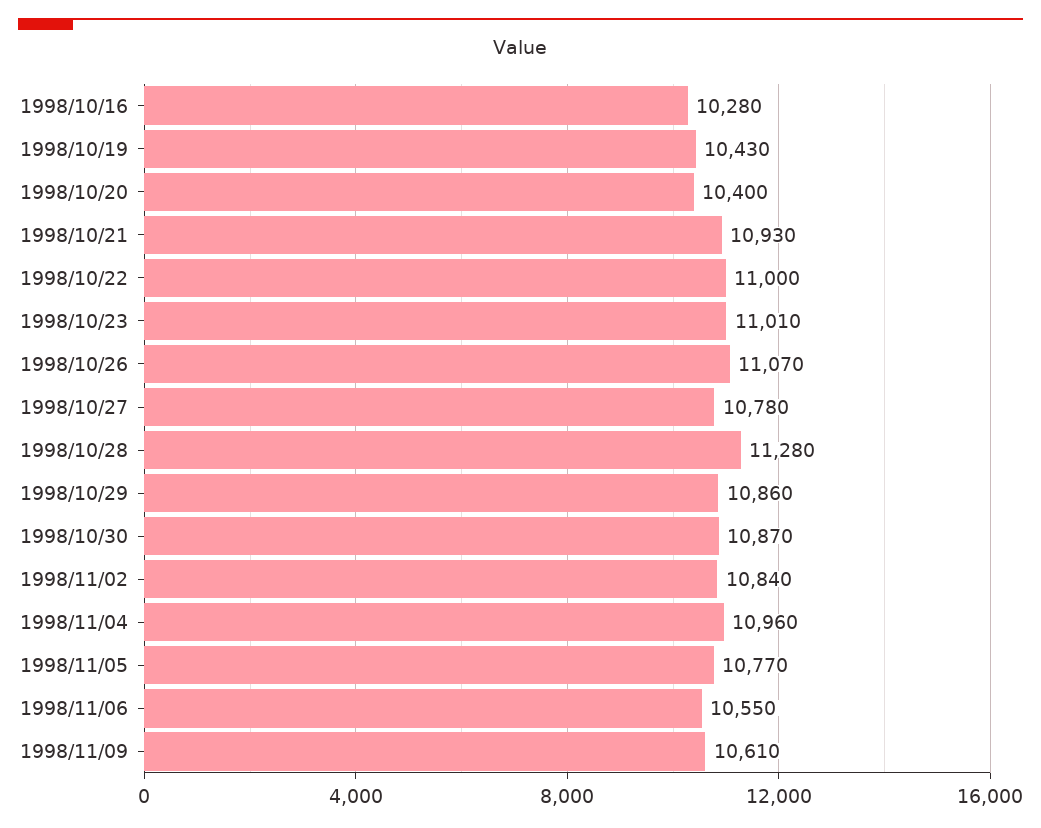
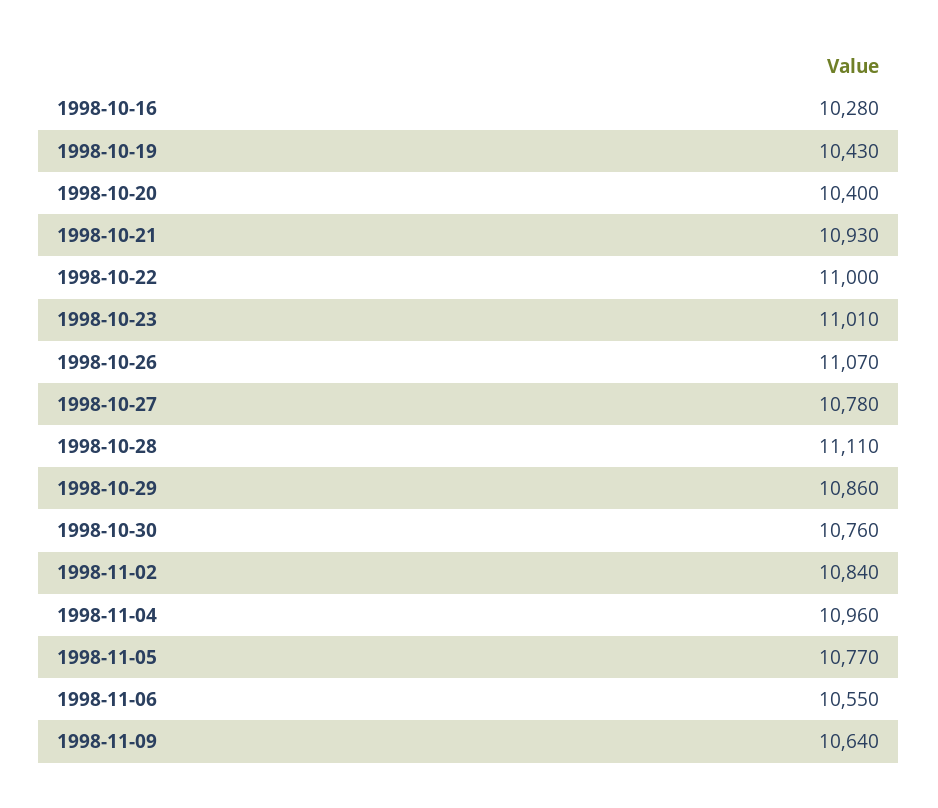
1998/10/28: 11280 -> 11110
1998/10/30: 10870 -> 10760
1998/11/09: 10610 -> 10640

